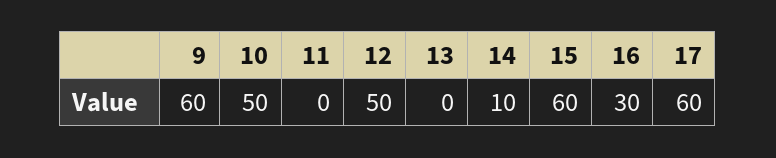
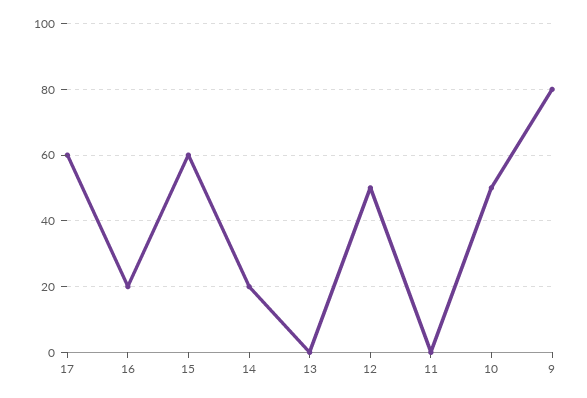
9: 60 -> 80
14: 10 -> 20
16: 30 -> 20

